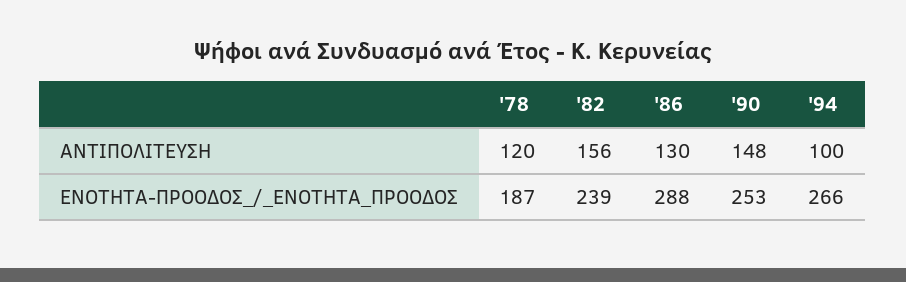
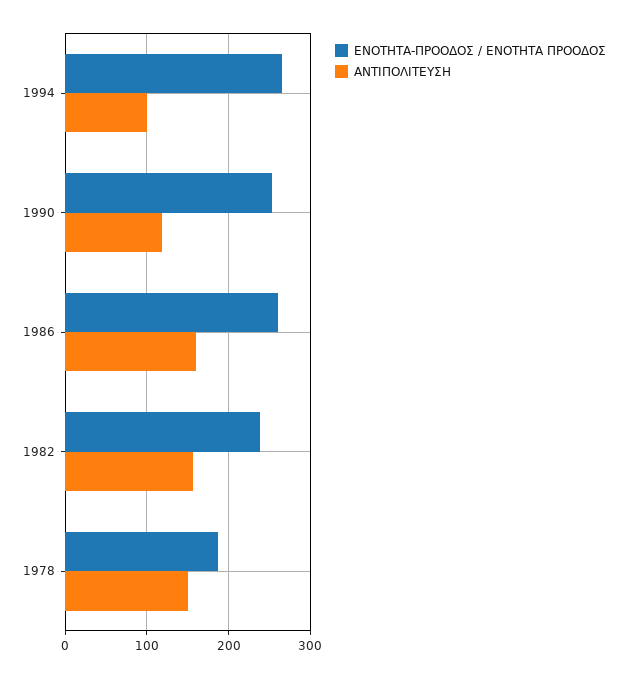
ΑΝΤΙΠΟΛΙΤΕΥΣΗ, '78: 120 -> 150
ΑΝΤΙΠΟΛΙΤΕΥΣΗ, '86: 130 -> 160
ΑΝΤΙΠΟΛΙΤΕΥΣΗ, '90: 148 -> 120
ΕΝΟΤΗΤΑ-ΠΡΟΟΔΟΣ_/_ΕΝΟΤΗΤΑ_ΠΡΟΟΔΟΣ, '86: 288 -> 260

